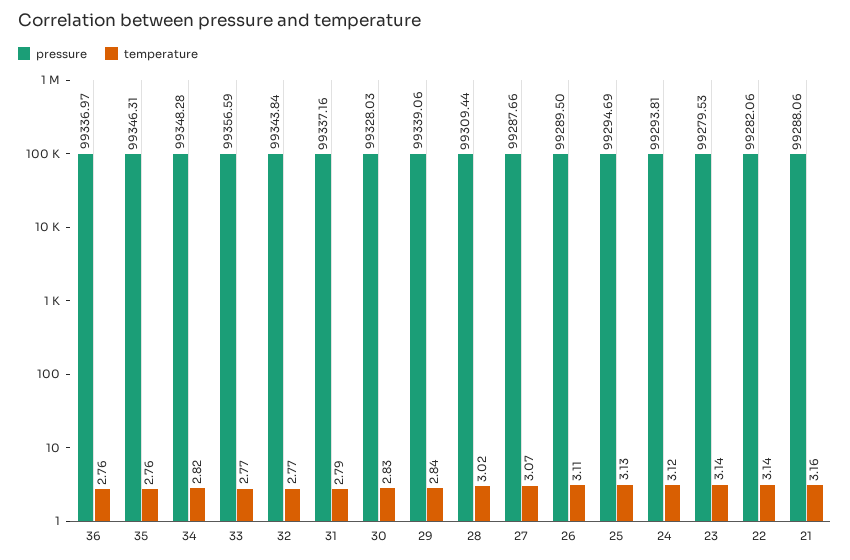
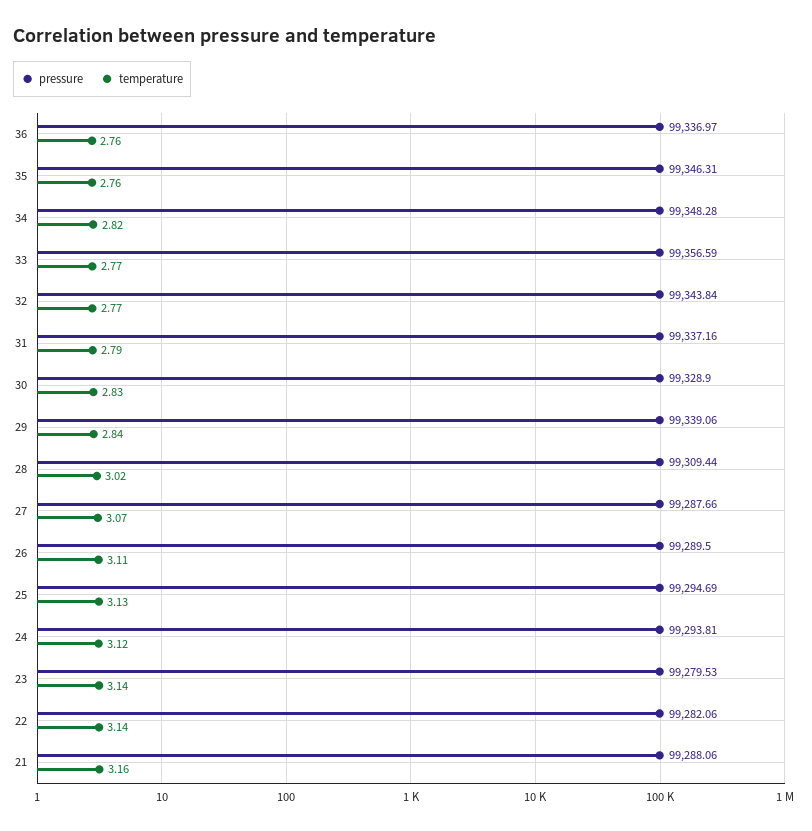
pressure, 30: 99328.03 -> 99328.9

